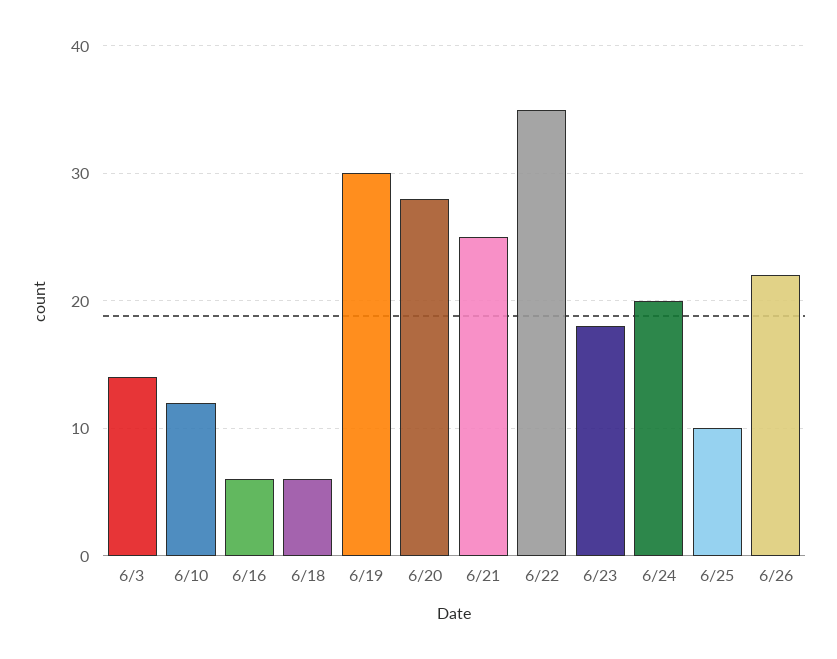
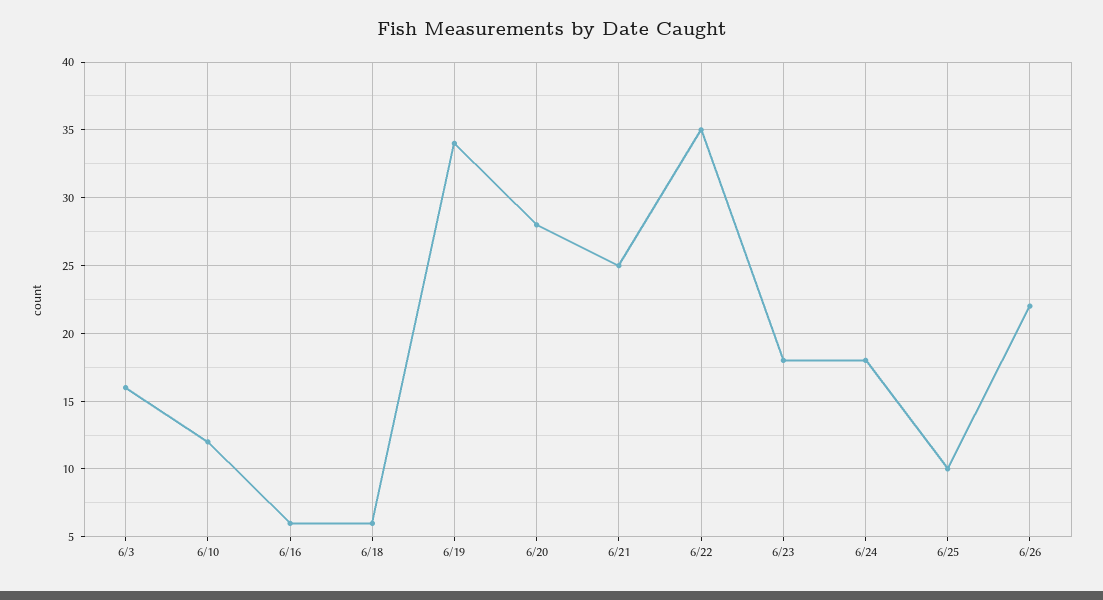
6/3: 14 -> 16
6/19: 30 -> 34
6/24: 20 -> 18

